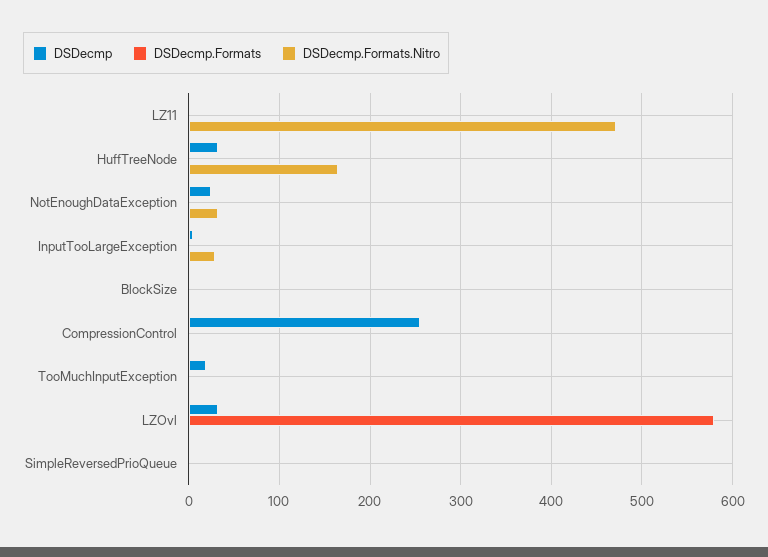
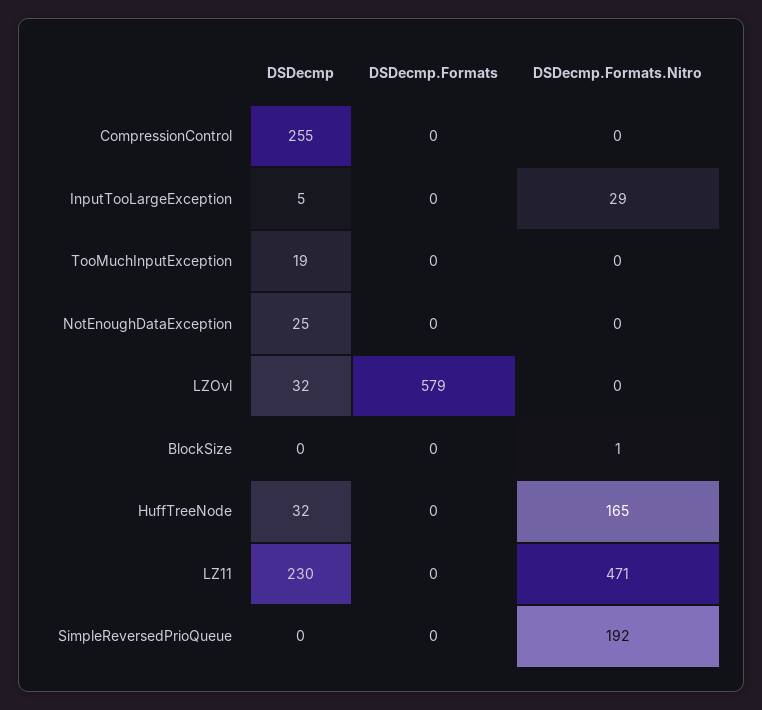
DSDecmp, LZ11: 0 -> 230
DSDecmp.Formats.Nitro, NotEnoughDataException: 30 -> 0
DSDecmp.Formats.Nitro, SimpleReversedPrioQueue: 0 -> 192

